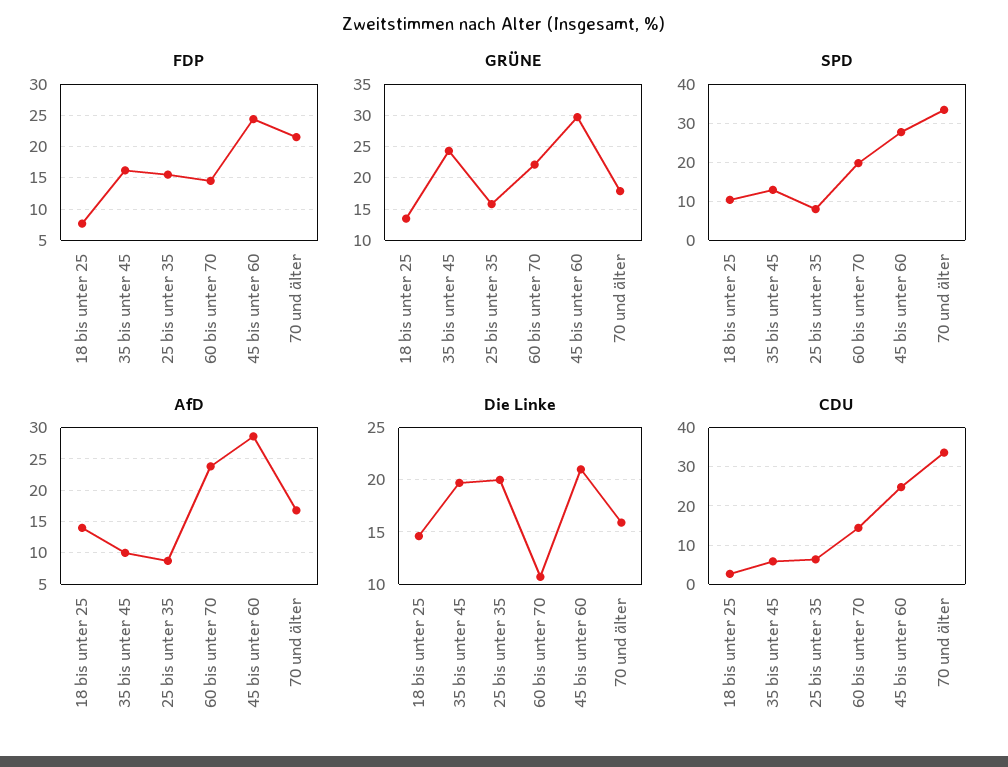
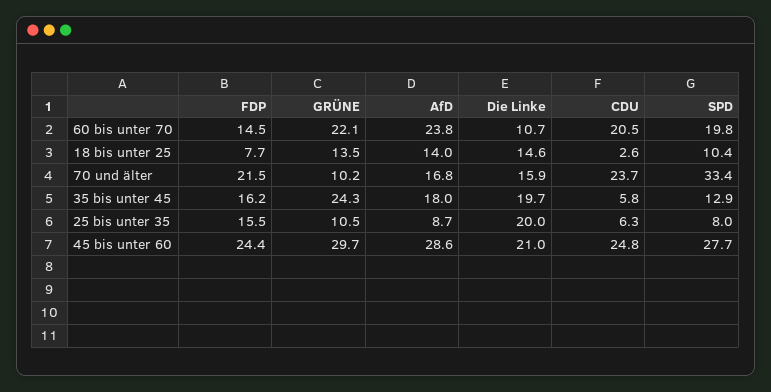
GRÜNE, 25 bis unter 35: 16 -> 10.5
GRÜNE, 70 und älter: 18 -> 10.2
AfD, 35 bis unter 45: 10 -> 18
CDU, 60 bis unter 70: 14 -> 20.5
CDU, 70 und älter: 34 -> 23.7

